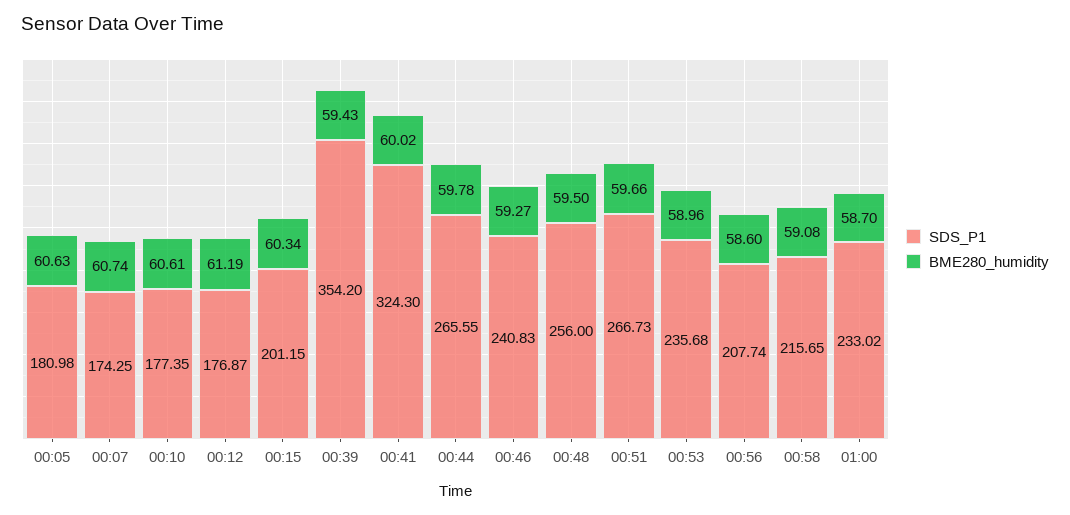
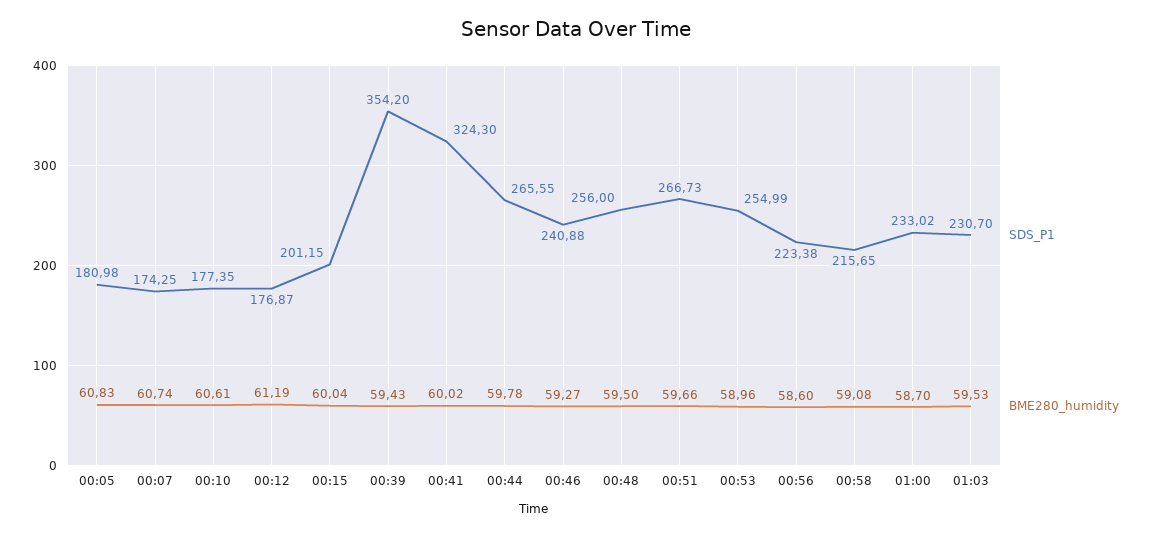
BME280_humidity, 00:05: 60.63 -> 60.83
BME280_humidity, 00:15: 60.34 -> 60.04
SDS_P1, 00:46: 240.83 -> 240.88
SDS_P1, 00:53: 235.68 -> 254.99
SDS_P1, 00:56: 207.74 -> 223.38
SDS_P1, 01:03: none -> 230.7
BME280_humidity, 01:03: none -> 59.53

